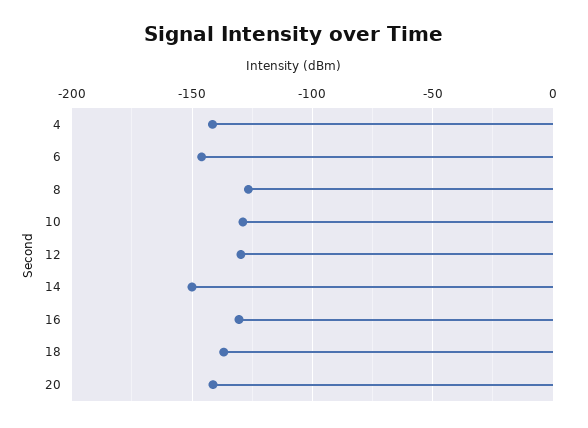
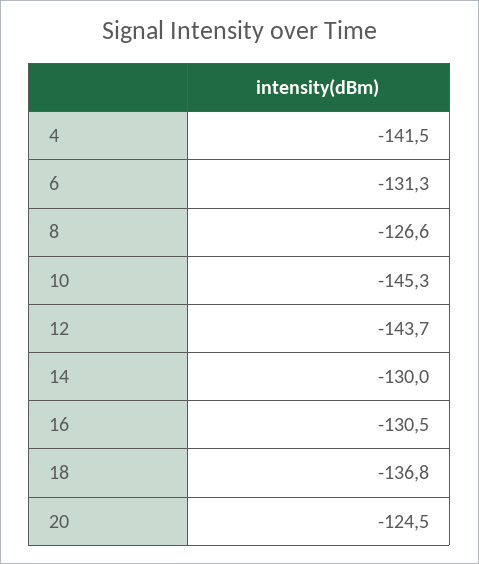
6: -145 -> -131.3
10: -130 -> -145.3
12: -130 -> -143.7
14: -150 -> -130
20: -140 -> -124.5

